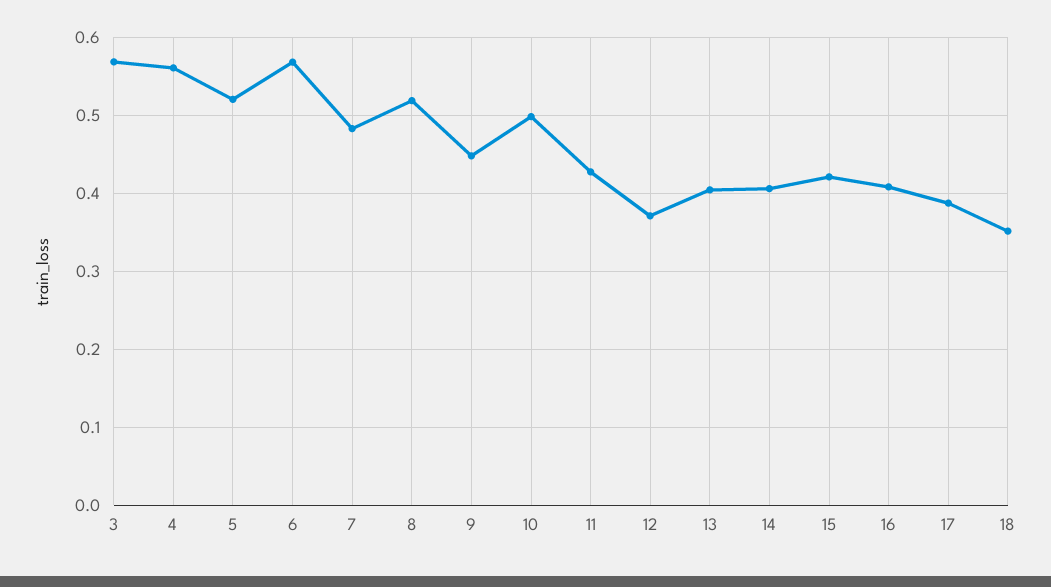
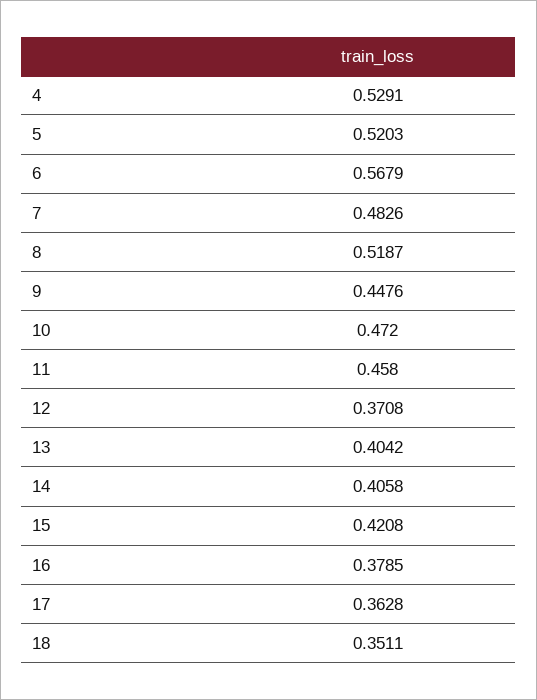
3: 0.57 -> none
4: 0.56 -> 0.5291
10: 0.5 -> 0.472
11: 0.43 -> 0.458
16: 0.41 -> 0.3785
17: 0.39 -> 0.3628

